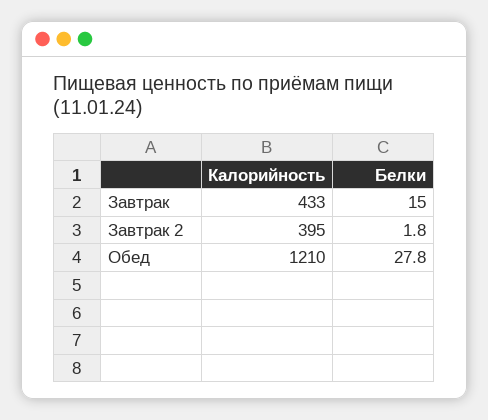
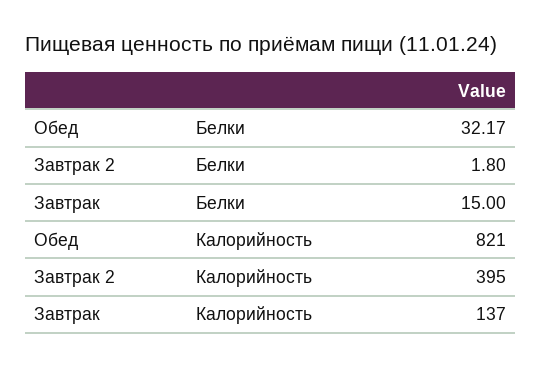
Калорийность, Завтрак: 433 -> 137
Калорийность, Обед: 1210 -> 821
Белки, Обед: 27.8 -> 32.17

